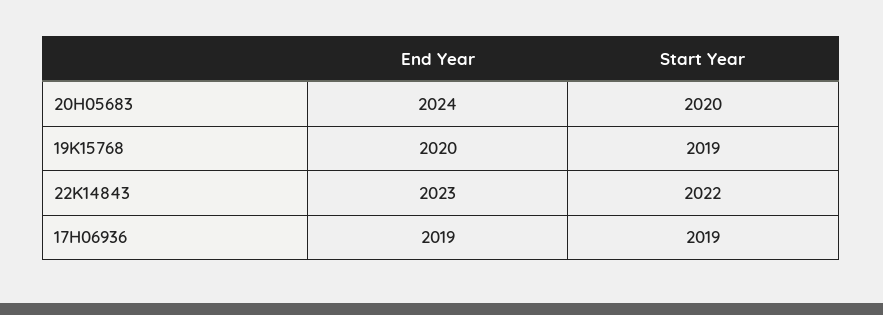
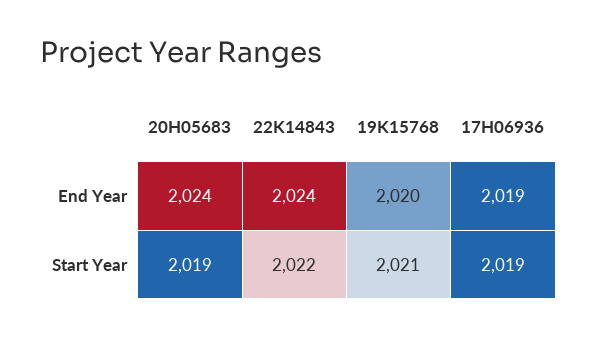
Start Year, 20H05683: 2020 -> 2019
Start Year, 19K15768: 2019 -> 2021
End Year, 22K14843: 2023 -> 2024

